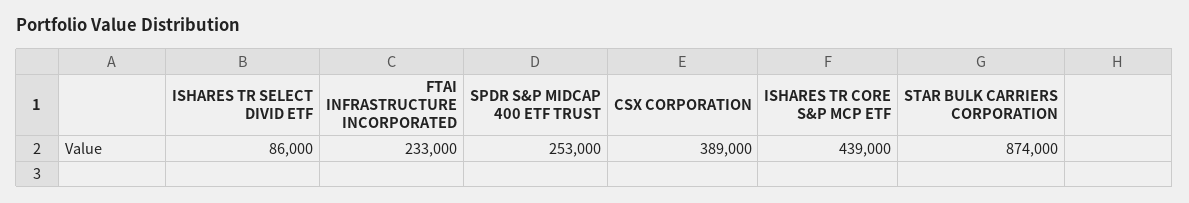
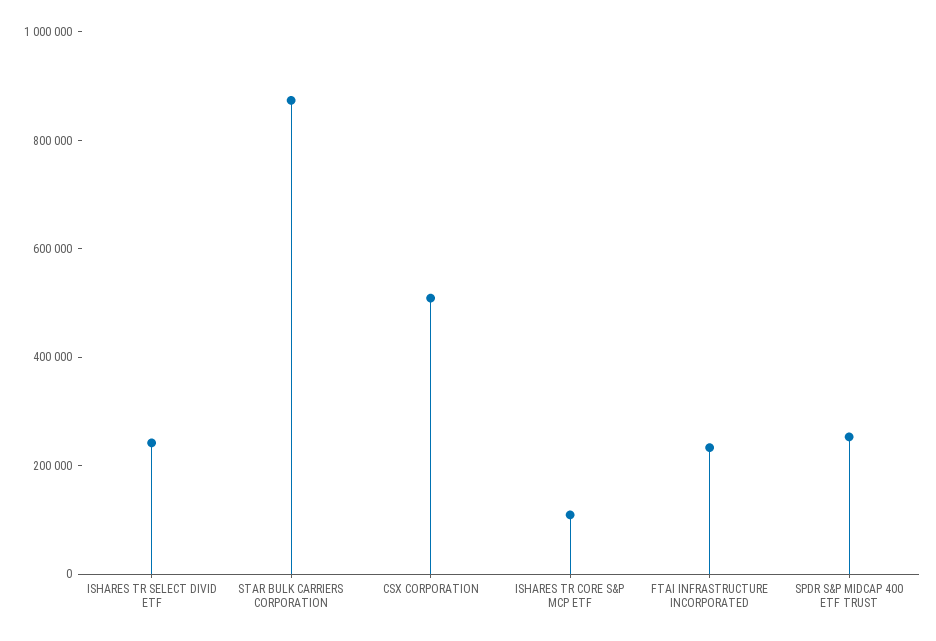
ISHARES TR SELECT DIVID ETF: 86000 -> 250000
CSX CORPORATION: 389000 -> 500000
ISHARES TR CORE S&P MCP ETF: 439000 -> 100000

